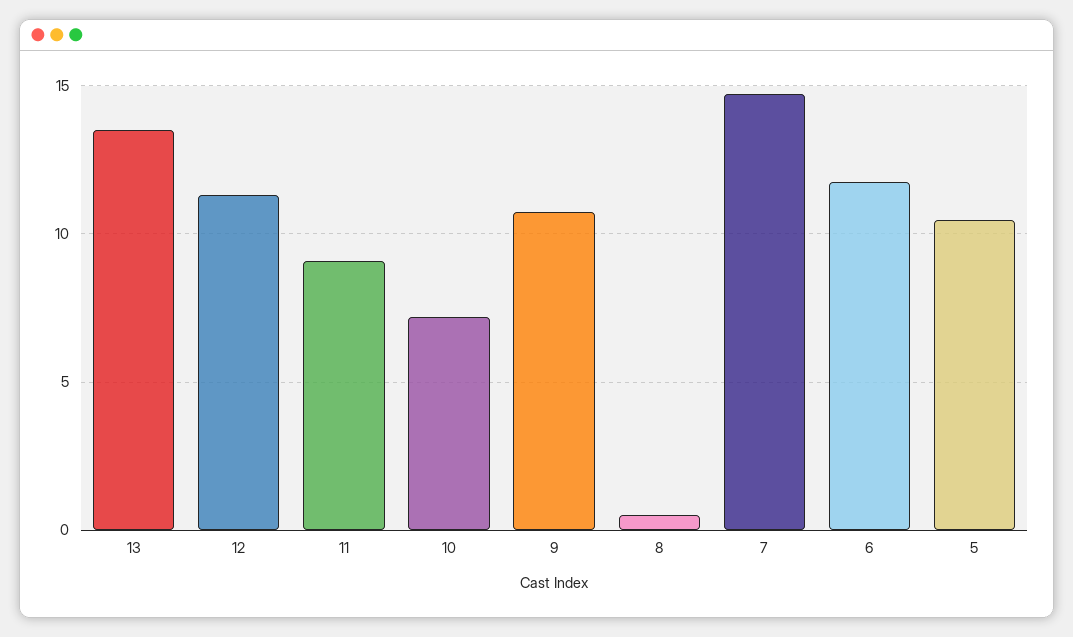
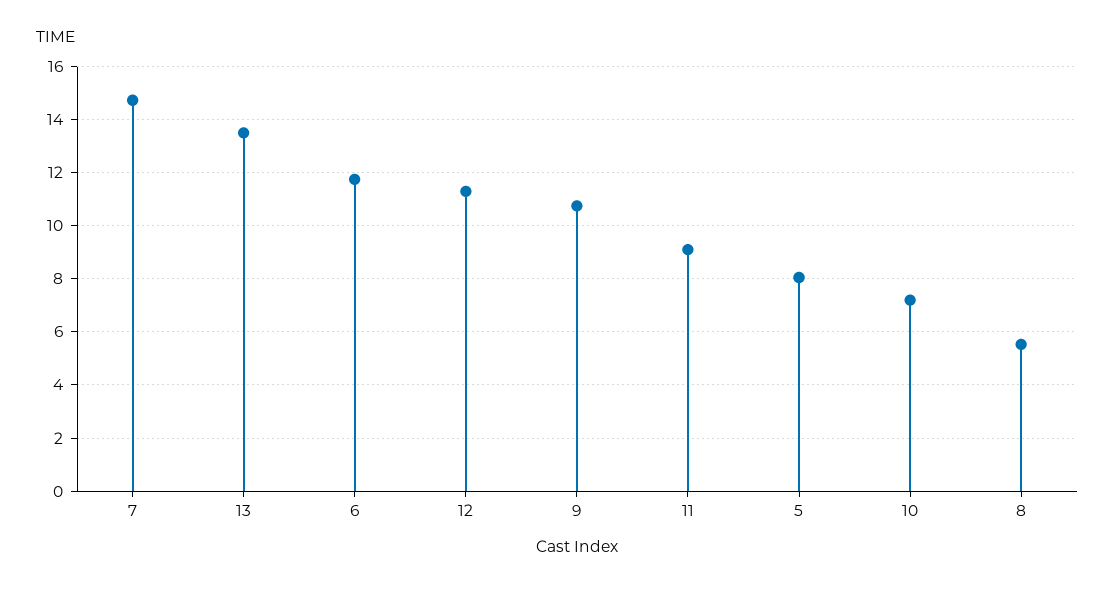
8: 0.5 -> 5.5
5: 10.5 -> 8

